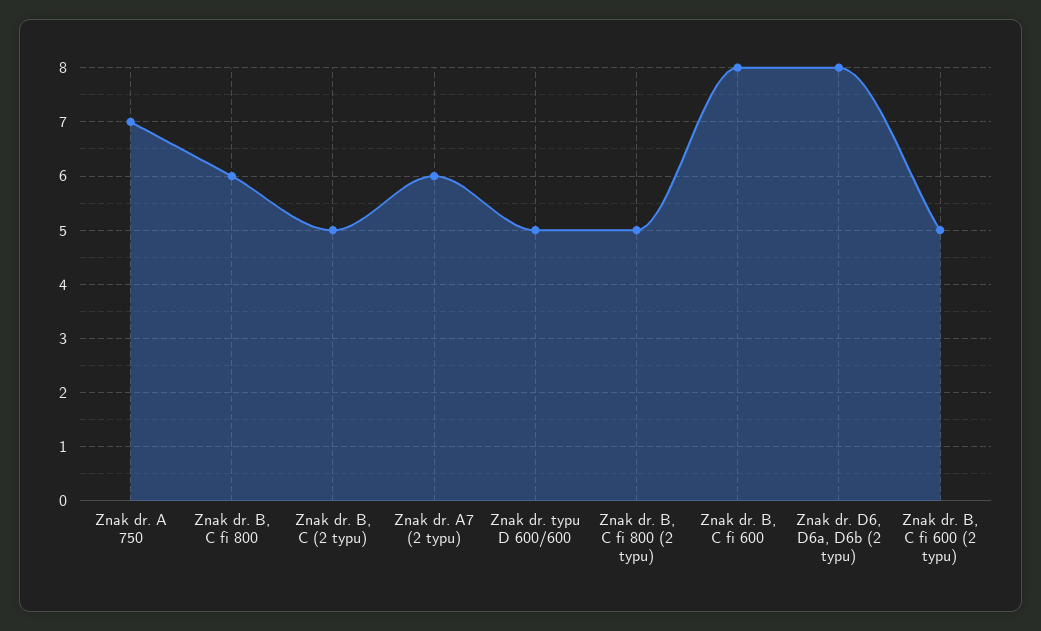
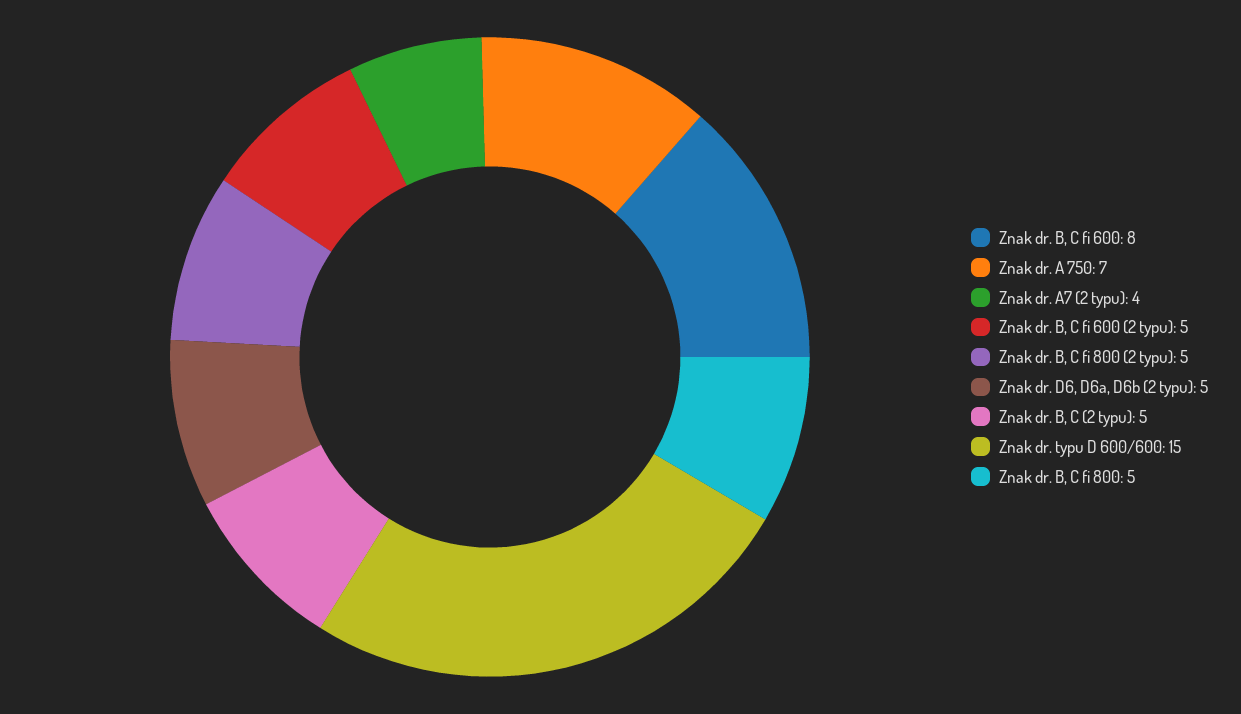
Znak dr. B, C fi 800: 6 -> 5
Znak dr. A7 (2 typu): 6 -> 4
Znak dr. typu D 600/600: 5 -> 15
Znak dr. D6, D6a, D6b (2 typu): 8 -> 5

